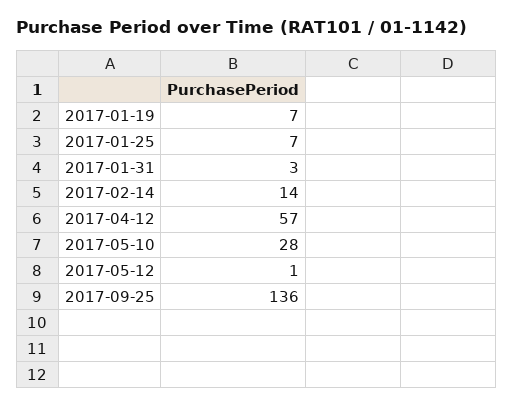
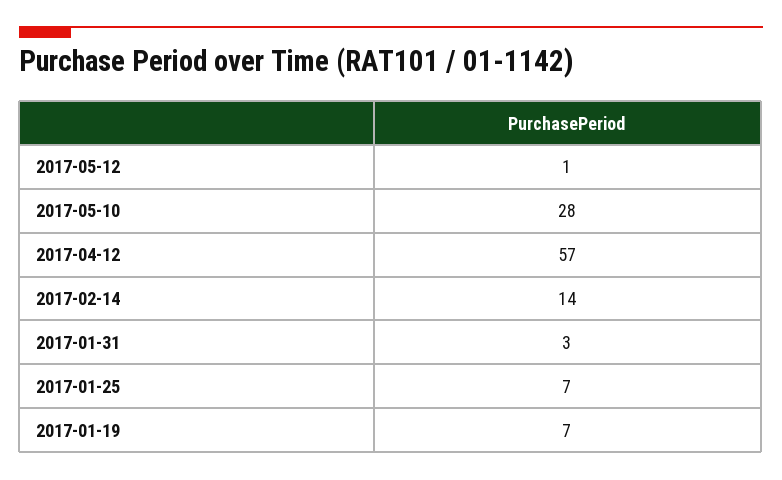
2017-09-25: 136 -> none

